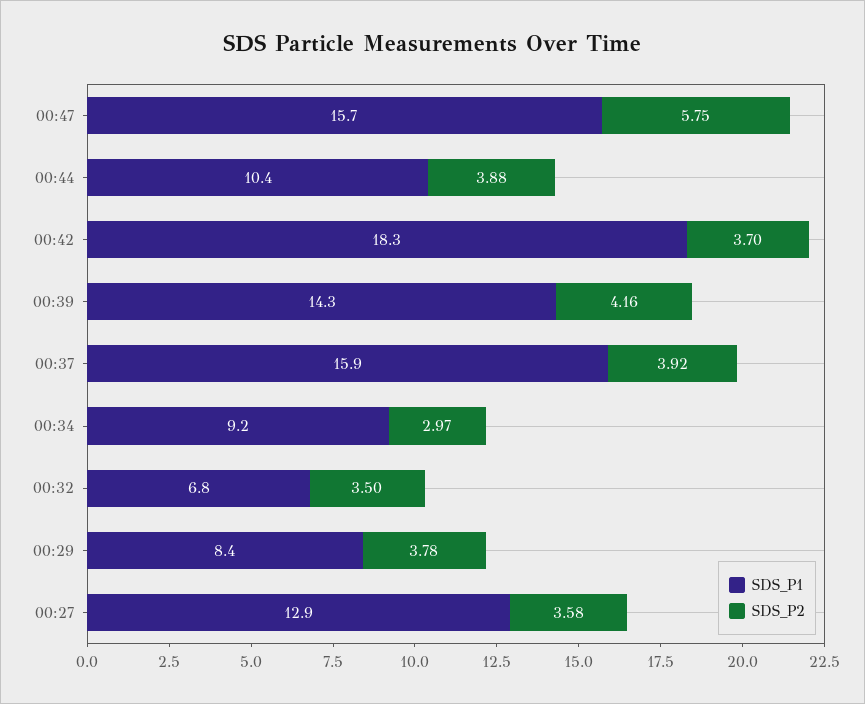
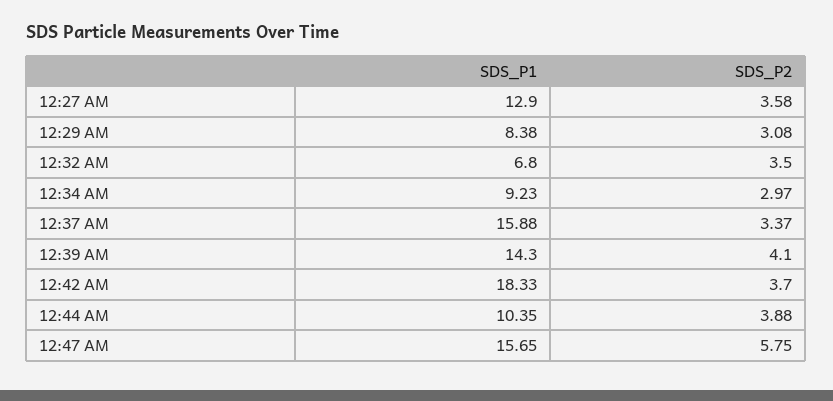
SDS_P2, 00:39: 4.16 -> 4.1
SDS_P2, 00:37: 3.92 -> 3.37
SDS_P2, 00:29: 3.78 -> 3.08

